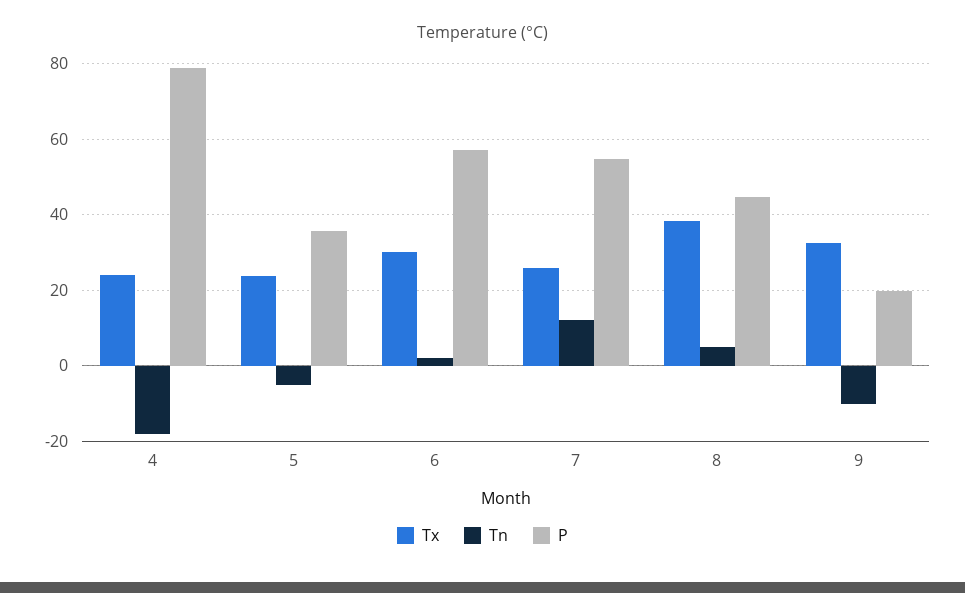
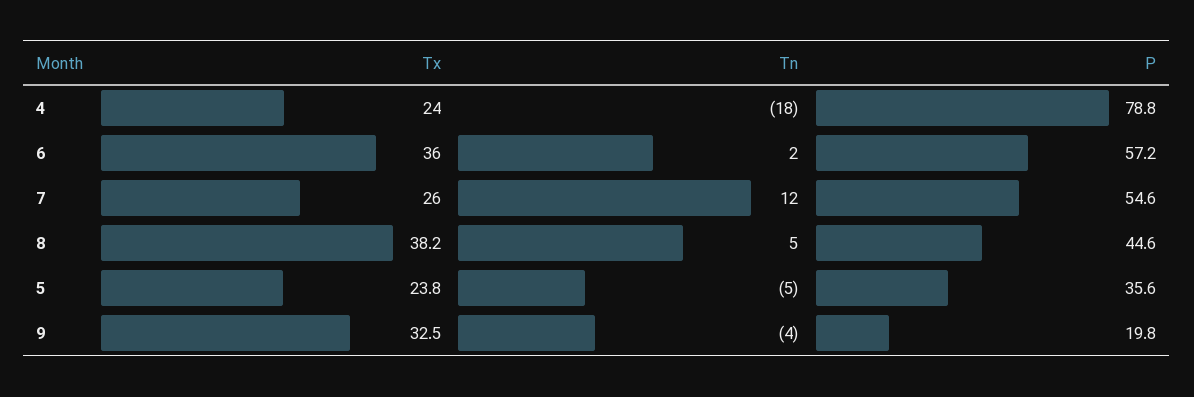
Tx, 6: 30 -> 36
Tn, 9: -10 -> -4

